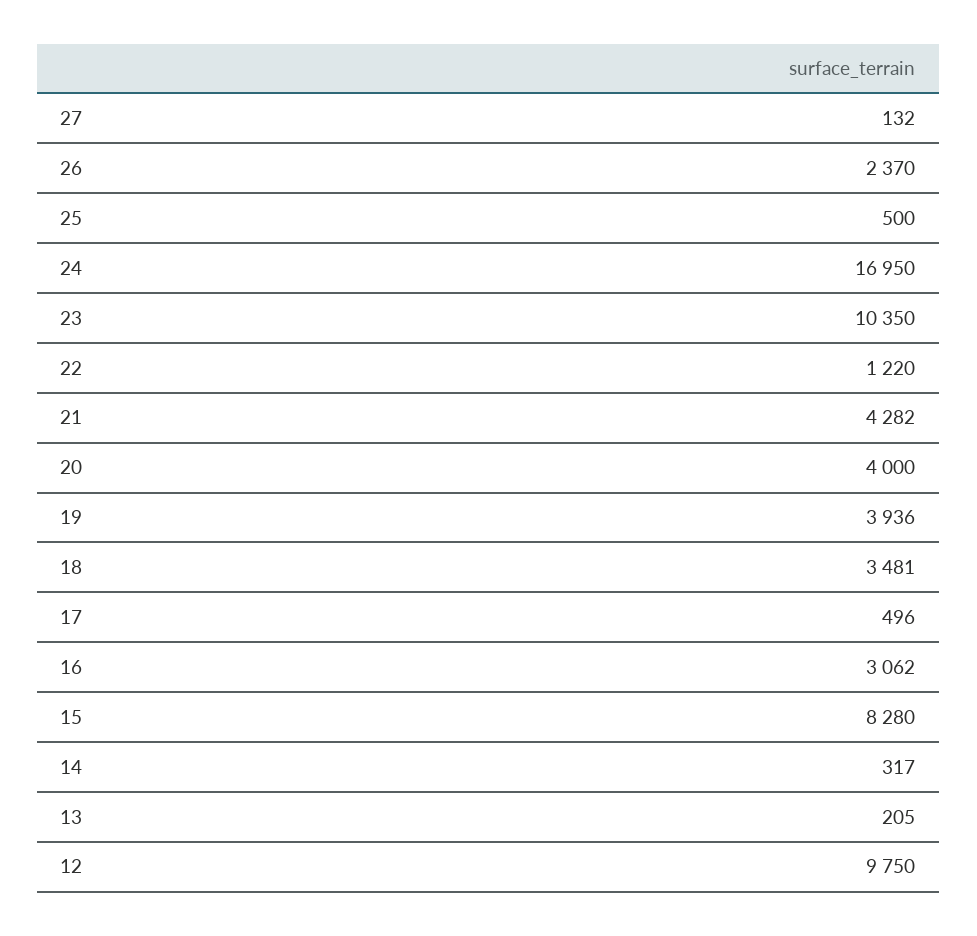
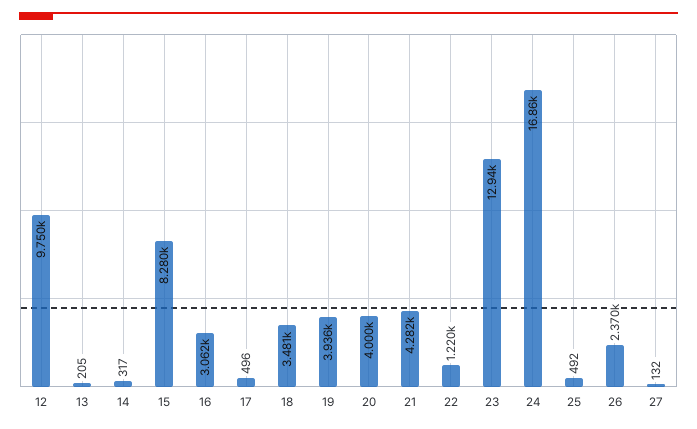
25: 500 -> 492
24: 16950 -> 16860
23: 10350 -> 12940

